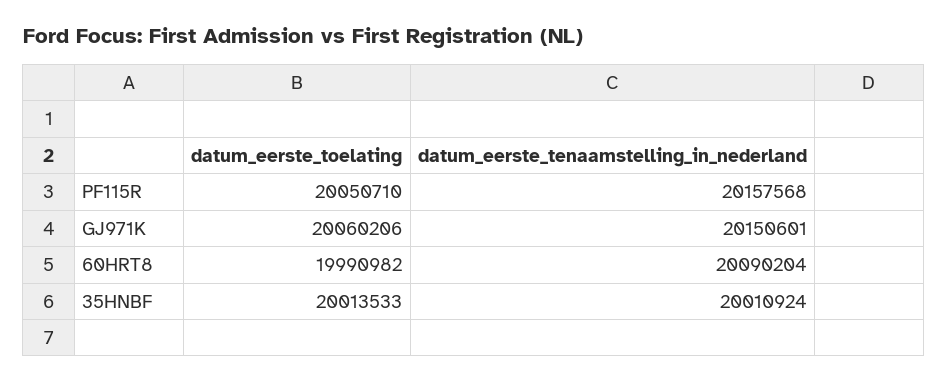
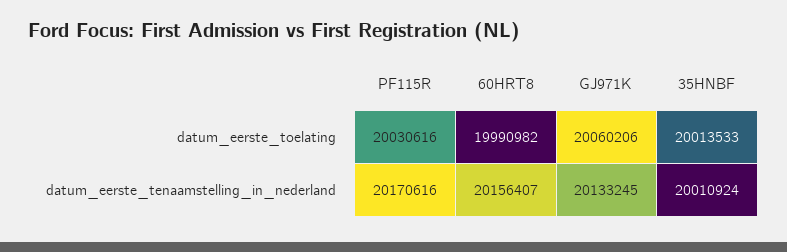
datum_eerste_toelating, PF115R: 20050710 -> 20030616
datum_eerste_tenaamstelling_in_nederland, PF115R: 20157568 -> 20170616
datum_eerste_tenaamstelling_in_nederland, GJ971K: 20150601 -> 20133245
datum_eerste_tenaamstelling_in_nederland, 60HRT8: 20090204 -> 20156407

